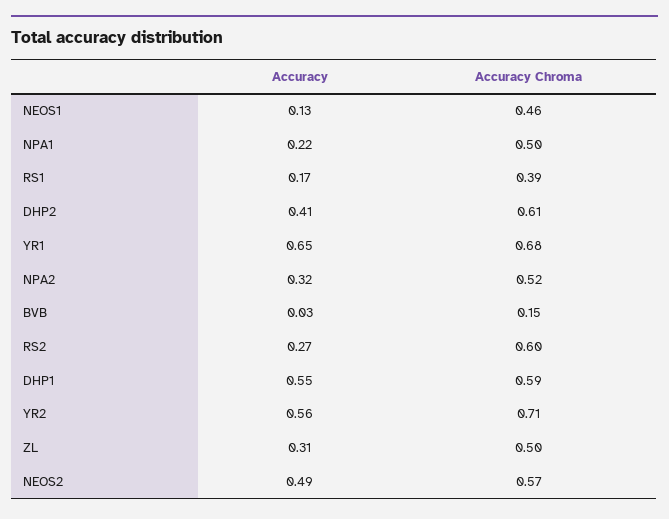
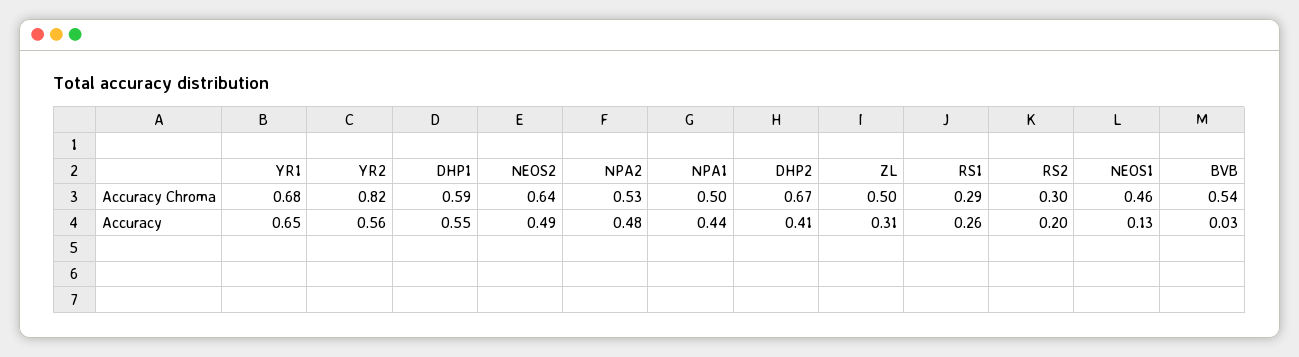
Accuracy, NPA1: 0.22 -> 0.44
Accuracy, RS1: 0.17 -> 0.26
Accuracy Chroma, RS1: 0.39 -> 0.29
Accuracy Chroma, DHP2: 0.61 -> 0.67
Accuracy, NPA2: 0.32 -> 0.48
Accuracy Chroma, NPA2: 0.52 -> 0.53
Accuracy Chroma, BVB: 0.15 -> 0.54
Accuracy, RS2: 0.27 -> 0.2
Accuracy Chroma, RS2: 0.6 -> 0.3
Accuracy Chroma, YR2: 0.71 -> 0.82
Accuracy Chroma, NEOS2: 0.57 -> 0.64

